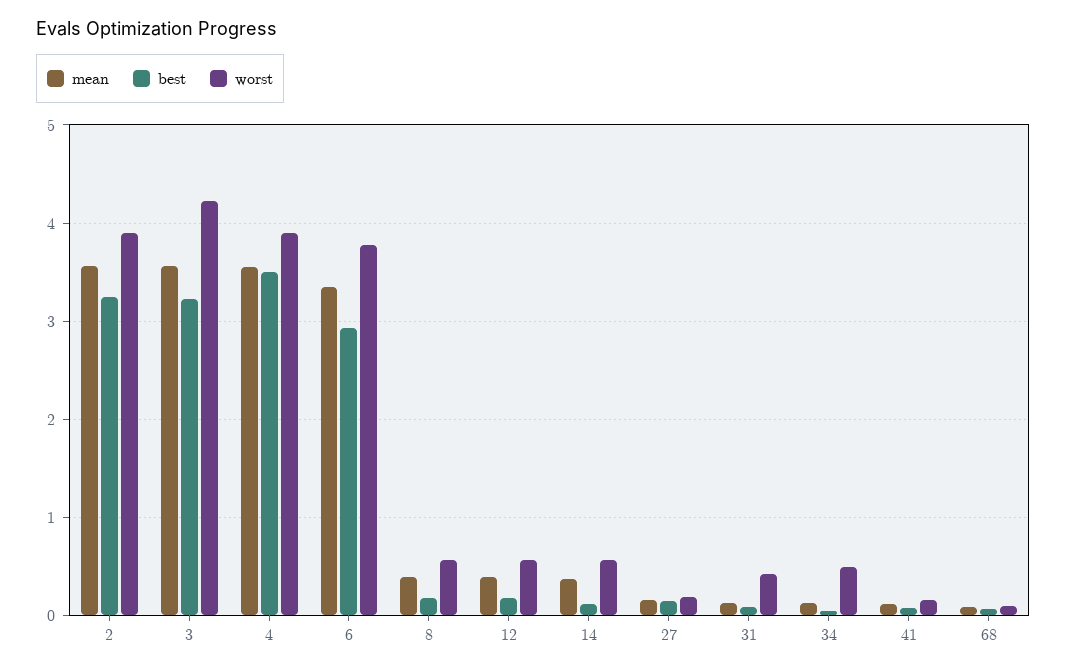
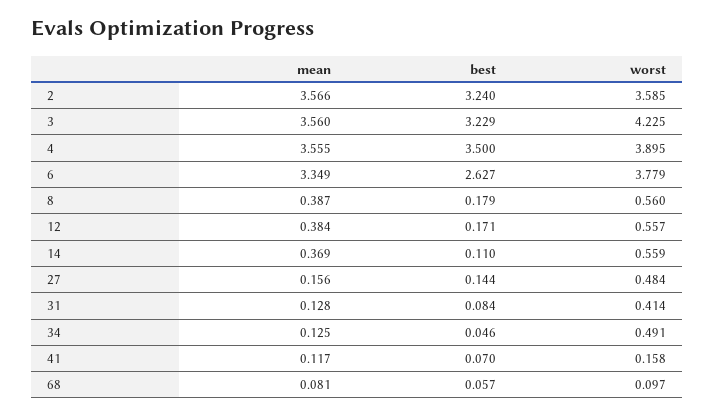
worst, 2: 3.9 -> 3.585
best, 6: 2.9 -> 2.627
worst, 27: 0.2 -> 0.484

